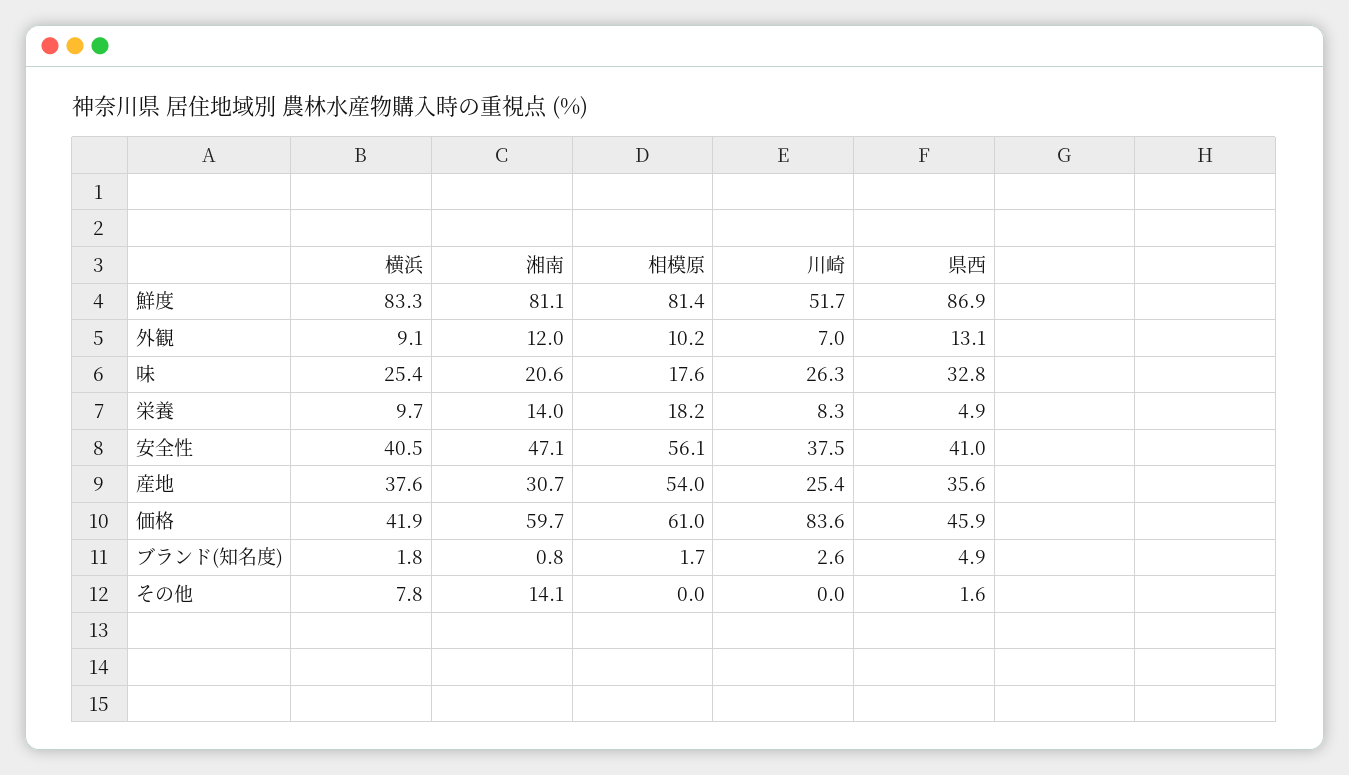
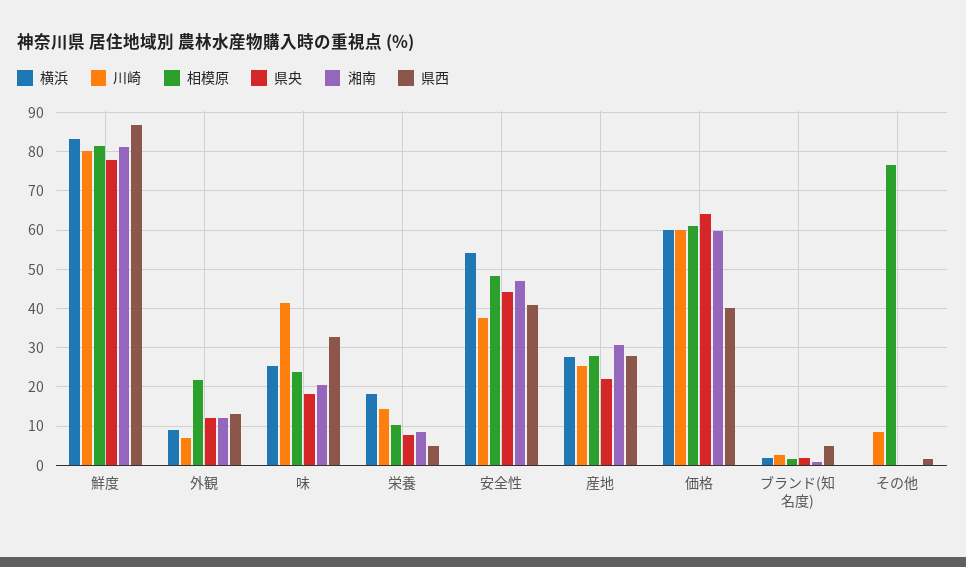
川崎, 鮮度: 51.7 -> 80
相模原, 外観: 10.2 -> 22
相模原, 味: 17.6 -> 24
川崎, 味: 26.3 -> 42
横浜, 栄養: 9.7 -> 18
湘南, 栄養: 14 -> 8
相模原, 栄養: 18.2 -> 10
川崎, 栄養: 8.3 -> 14
横浜, 安全性: 40.5 -> 54
相模原, 安全性: 56.1 -> 48
横浜, 産地: 37.6 -> 28
相模原, 産地: 54 -> 28
県西, 産地: 35.6 -> 28
横浜, 価格: 41.9 -> 60
川崎, 価格: 83.6 -> 60
県西, 価格: 45.9 -> 40
横浜, その他: 7.8 -> 0
湘南, その他: 14.1 -> 0
相模原, その他: 0 -> 76
川崎, その他: 0 -> 8
県央, 鮮度: none -> 78
県央, 外観: none -> 12
県央, 味: none -> 18
県央, 栄養: none -> 8
県央, 安全性: none -> 44
県央, 産地: none -> 22
県央, 価格: none -> 64
県央, ブランド(知名度): none -> 2
県央, その他: none -> 0

